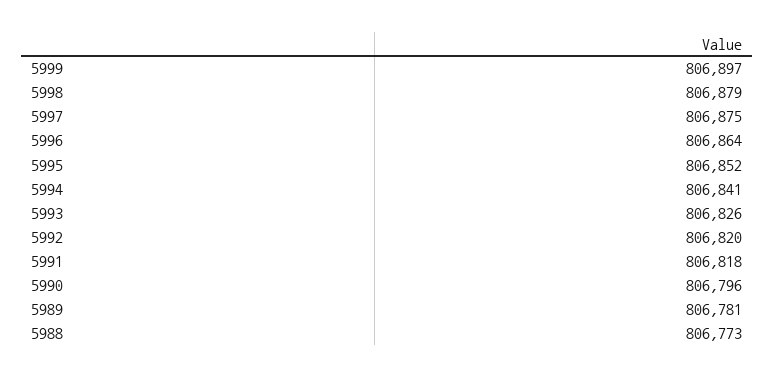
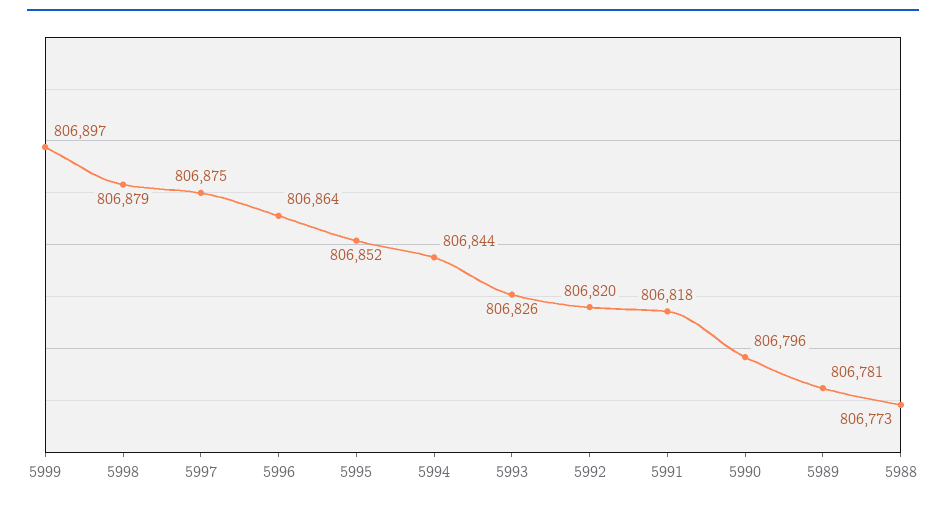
5994: 806841 -> 806844

